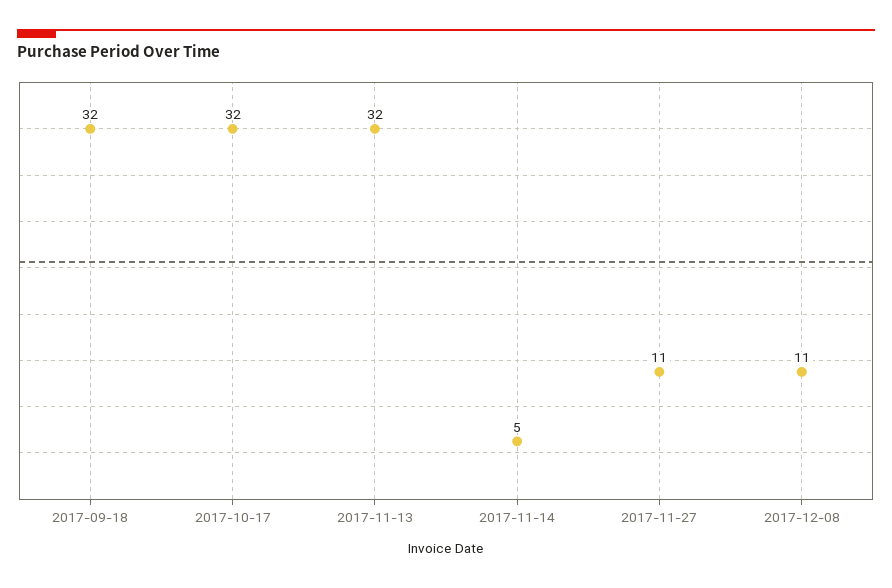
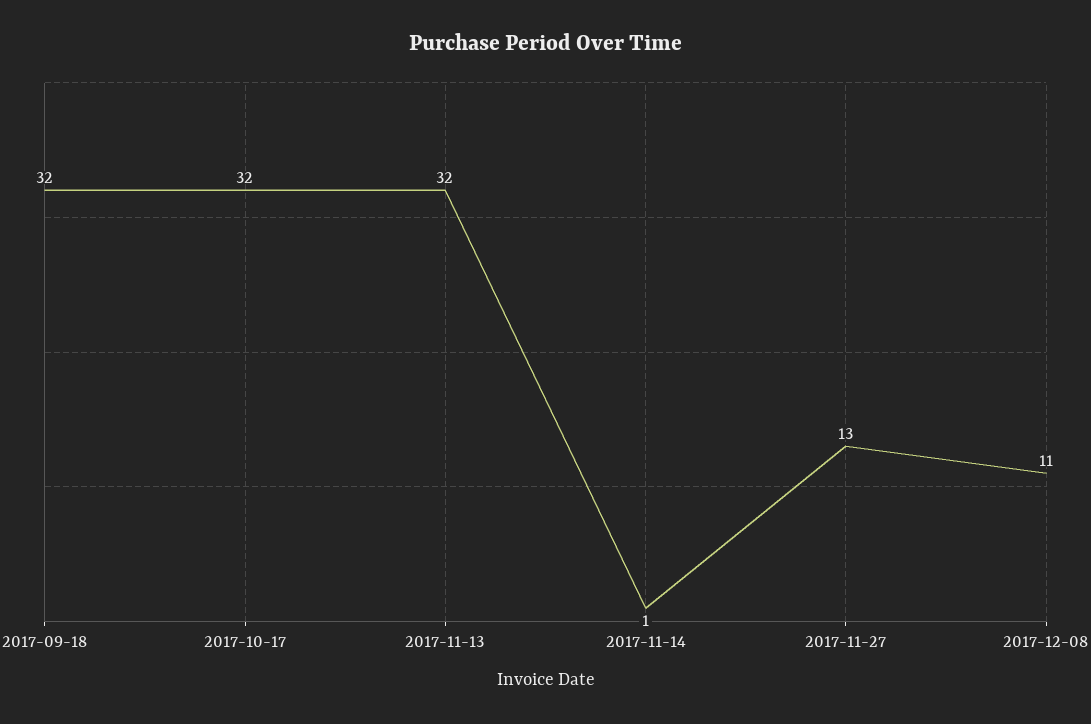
2017-11-14: 5 -> 1
2017-11-27: 11 -> 13

